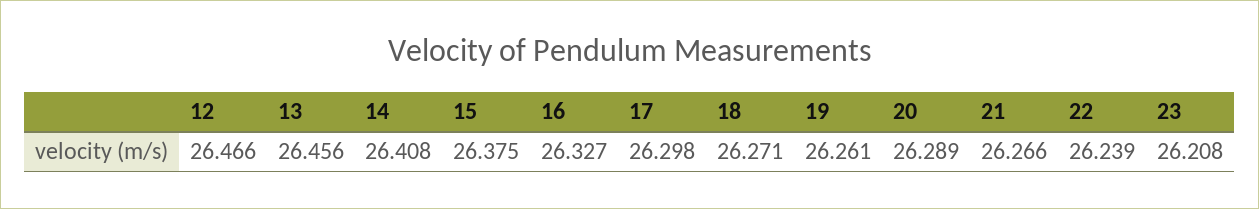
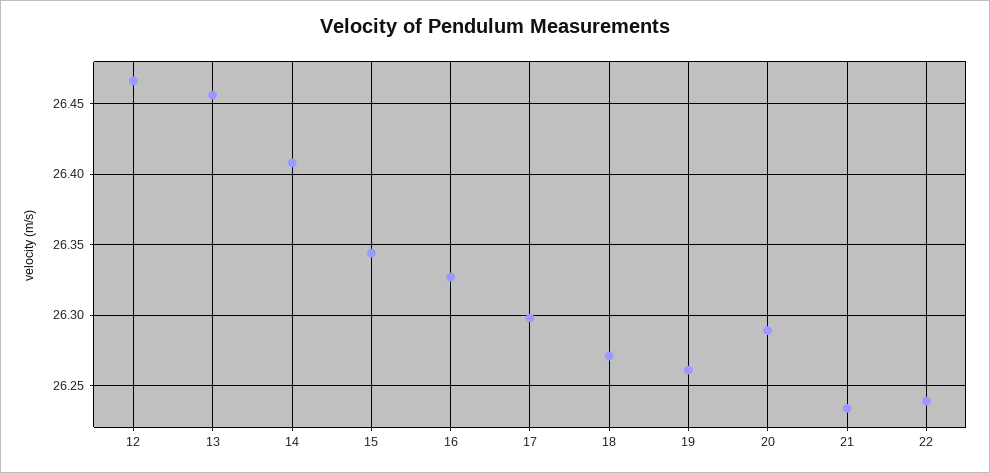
15: 26.375 -> 26.345
21: 26.266 -> 26.235
23: 26.208 -> none

